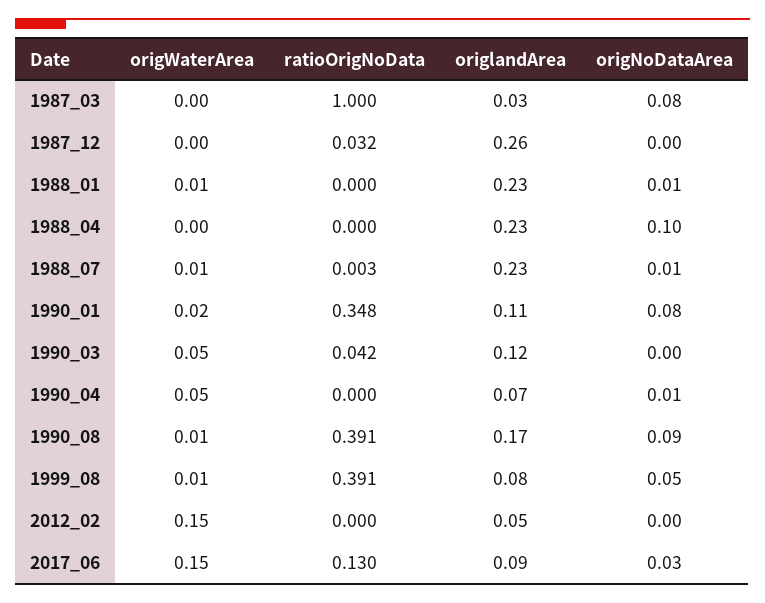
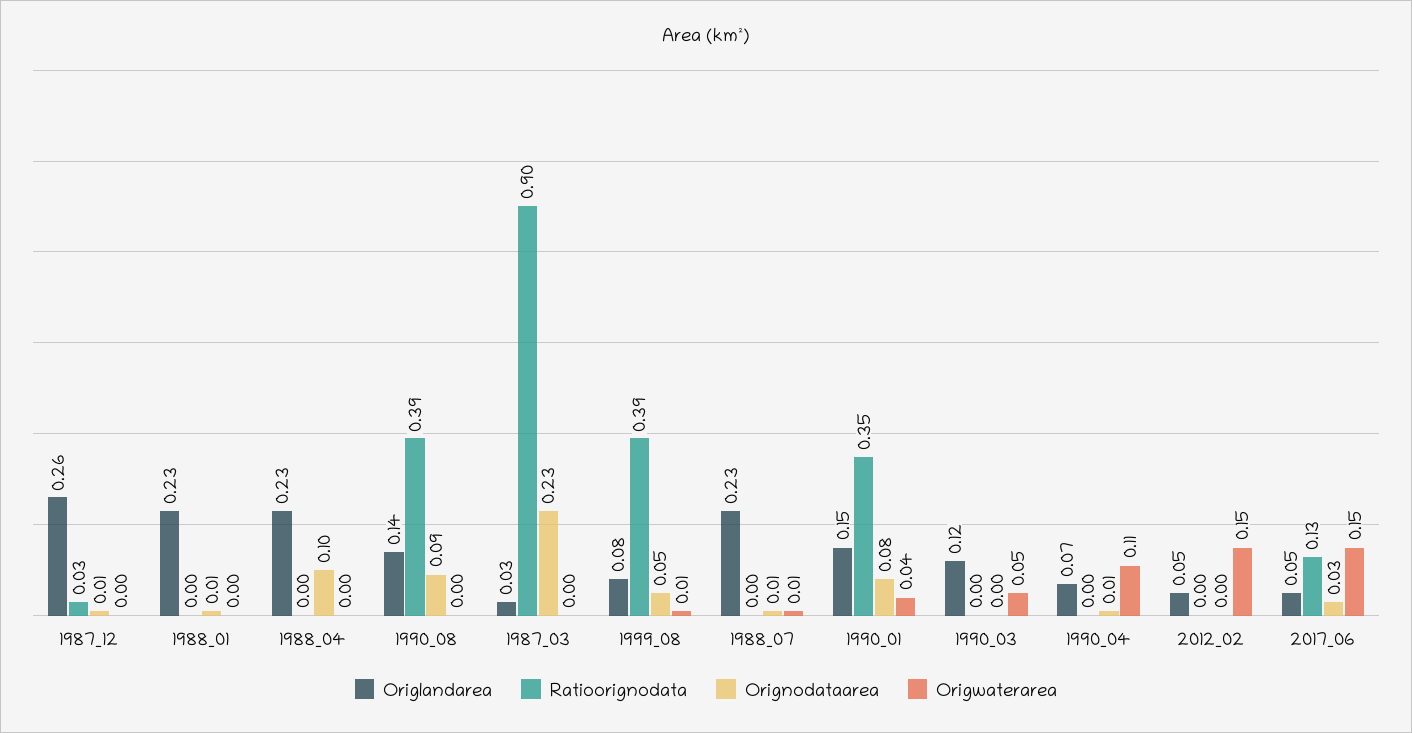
ratioOrigNoData, 1987_03: 1 -> 0.9
origNoDataArea, 1987_03: 0.08 -> 0.23
origNoDataArea, 1987_12: 0 -> 0.01
origWaterArea, 1988_01: 0.01 -> 0
origWaterArea, 1990_01: 0.02 -> 0.04
origlandArea, 1990_01: 0.11 -> 0.15
ratioOrigNoData, 1990_03: 0.042 -> 0
origWaterArea, 1990_04: 0.05 -> 0.11
origWaterArea, 1990_08: 0.01 -> 0
origlandArea, 1990_08: 0.17 -> 0.14
origlandArea, 2017_06: 0.09 -> 0.05

